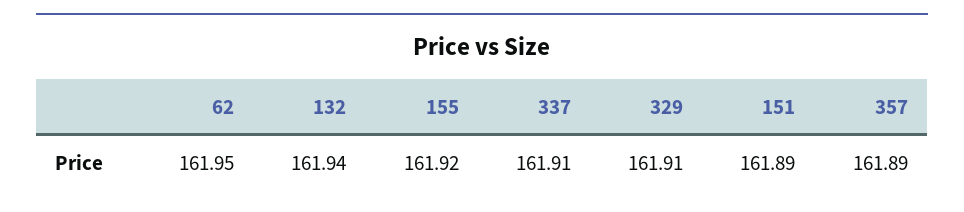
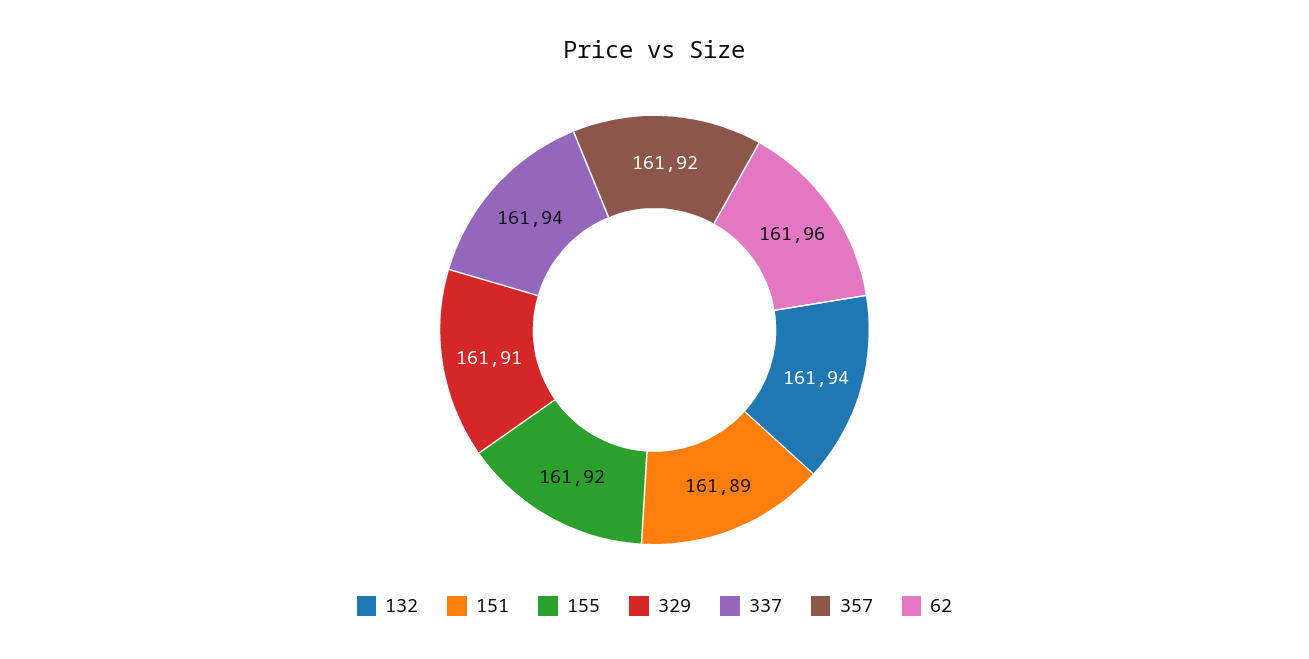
62: 161.95 -> 161.96
337: 161.91 -> 161.94
357: 161.89 -> 161.92

